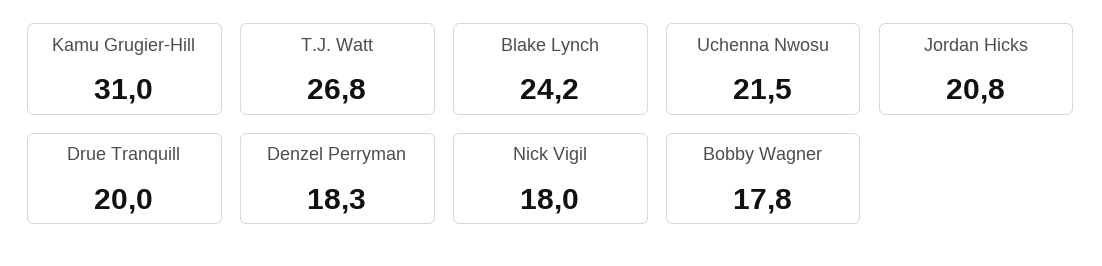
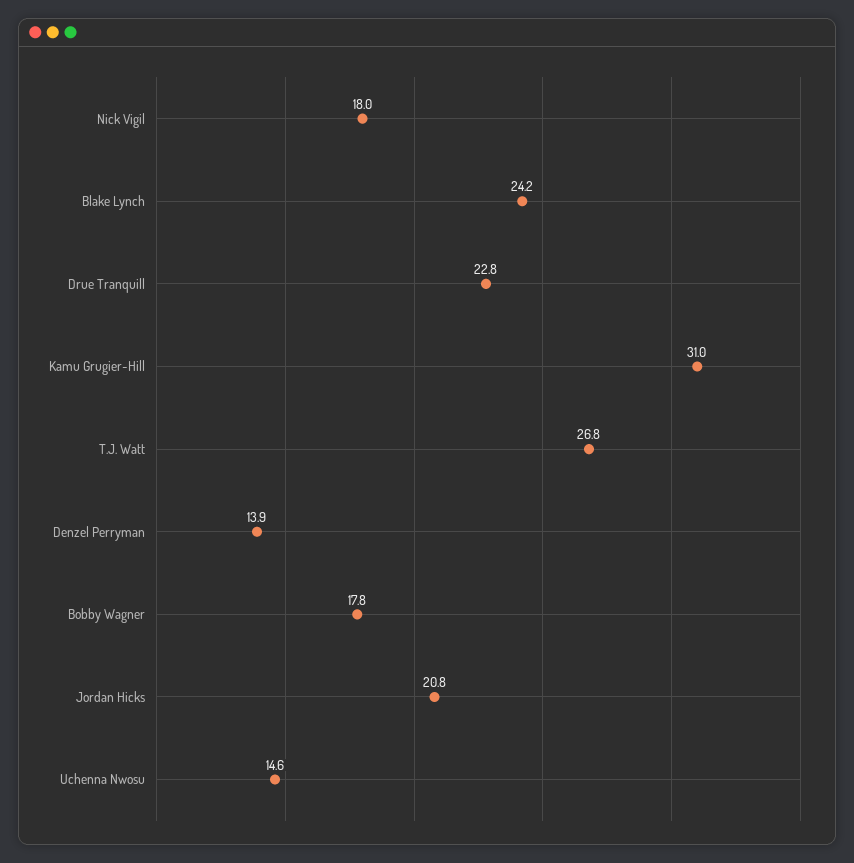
Uchenna Nwosu: 21.5 -> 14.6
Drue Tranquill: 20 -> 22.8
Denzel Perryman: 18.3 -> 13.9

